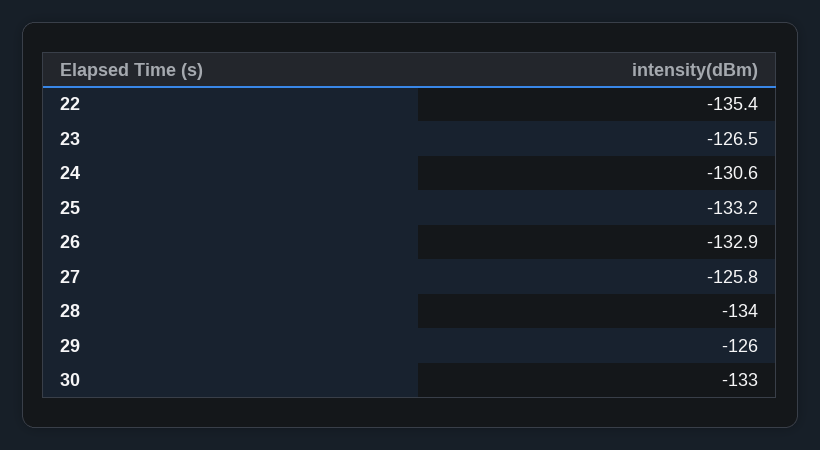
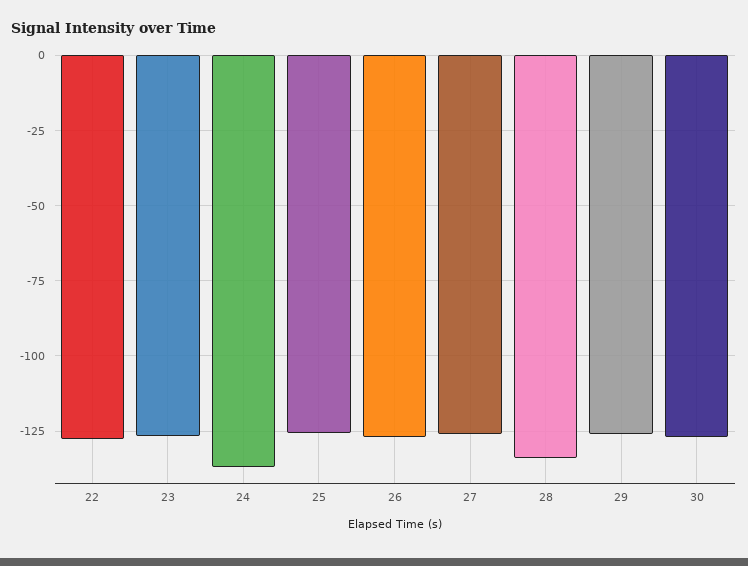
22: -135.4 -> -127.5
24: -130.6 -> -137.5
25: -133.2 -> -125
26: -132.9 -> -127.5
30: -133 -> -127.5

